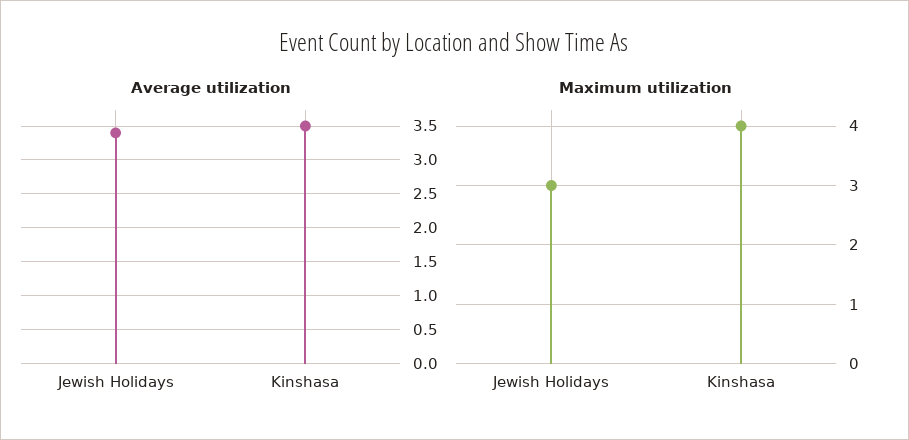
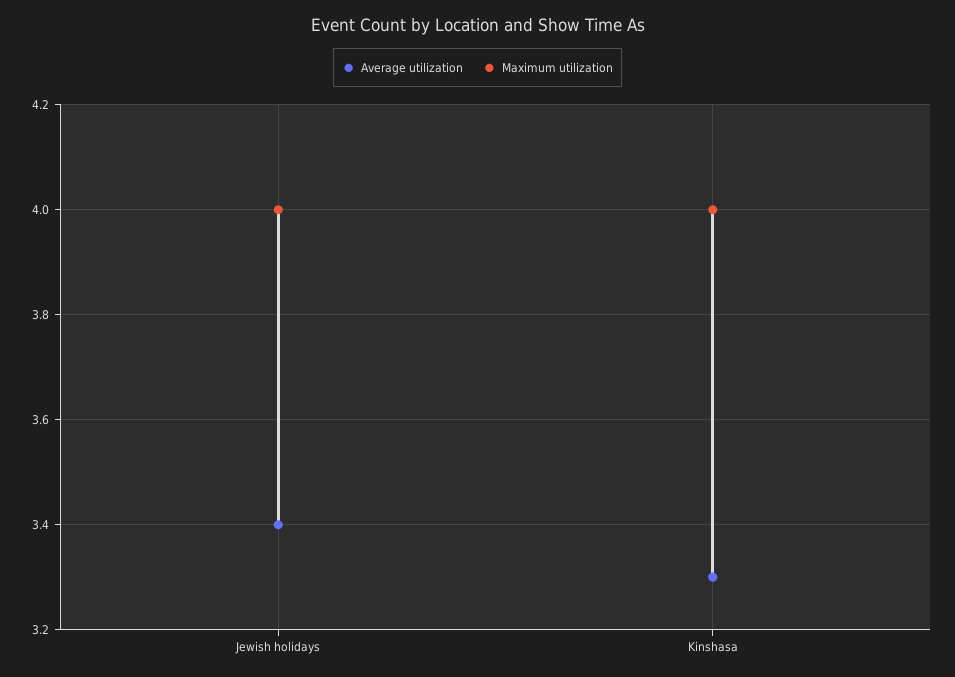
Average utilization, Kinshasa: 3.5 -> 3.3
Maximum utilization, Jewish Holidays: 3 -> 4

